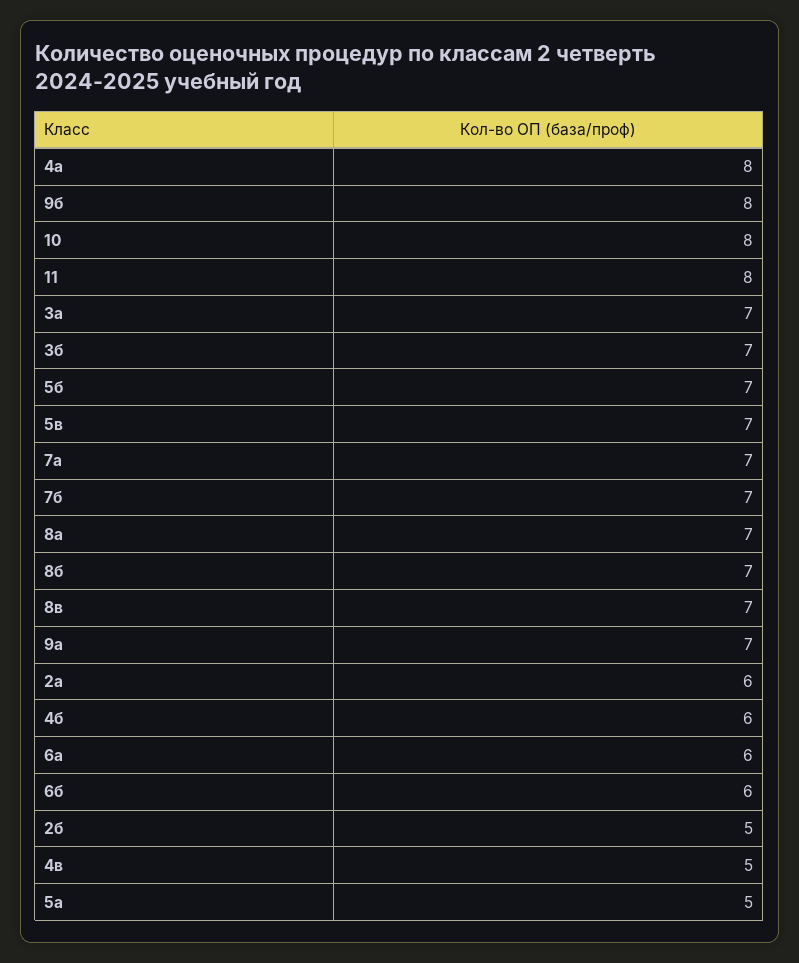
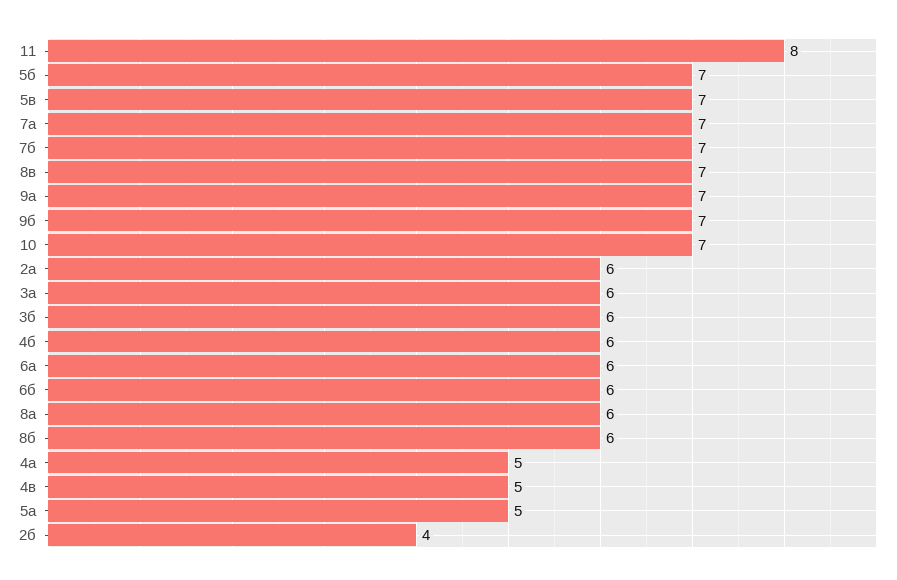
4а: 8 -> 5
9б: 8 -> 7
10: 8 -> 7
3а: 7 -> 6
3б: 7 -> 6
8а: 7 -> 6
8б: 7 -> 6
2б: 5 -> 4

